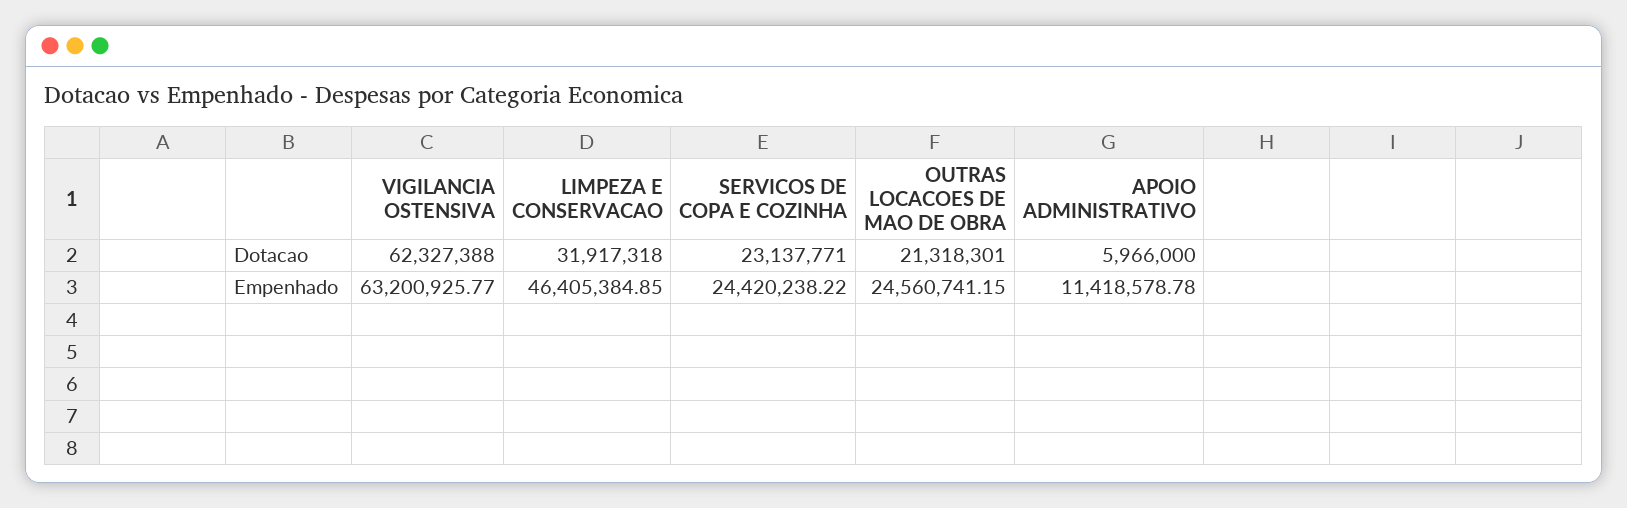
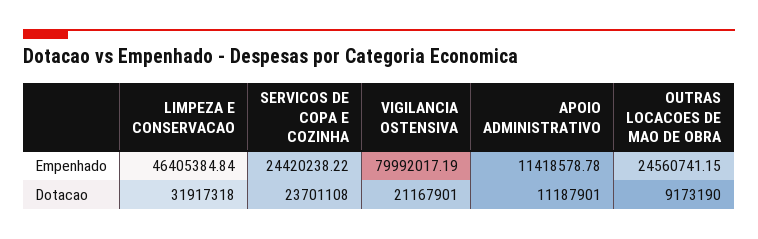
VIGILANCIA OSTENSIVA, Dotacao: 62327388 -> 21167901
SERVICOS DE COPA E COZINHA, Dotacao: 23137771 -> 23701108
OUTRAS LOCACOES DE MAO DE OBRA, Dotacao: 21318301 -> 9173190
APOIO ADMINISTRATIVO, Dotacao: 5966000 -> 11187901
VIGILANCIA OSTENSIVA, Empenhado: 63200925.77 -> 79992017.19
LIMPEZA E CONSERVACAO, Empenhado: 46405384.85 -> 46405384.84

